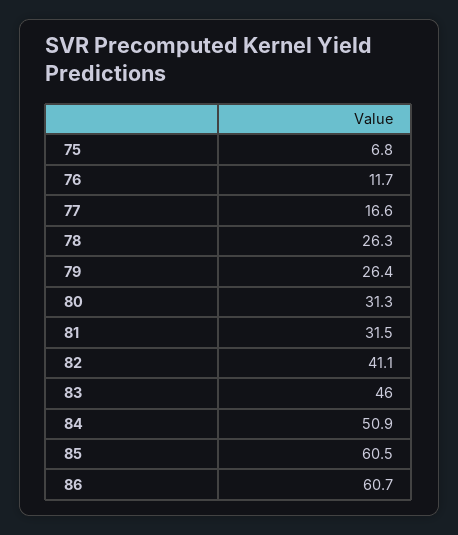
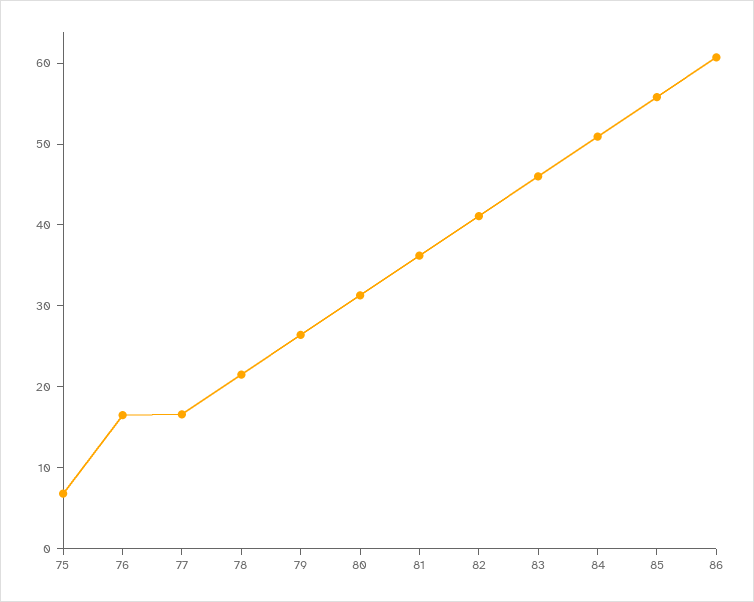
76: 11.7 -> 16
78: 26.3 -> 22
81: 31.5 -> 36
85: 60.5 -> 56

